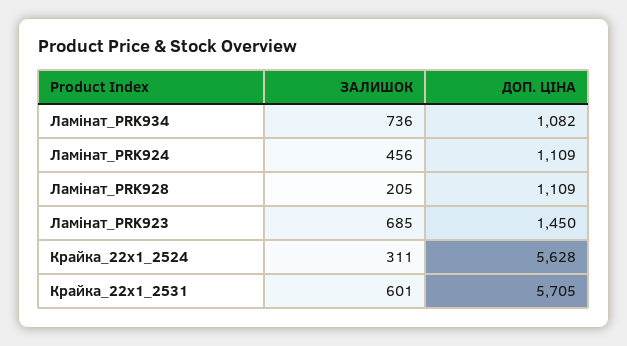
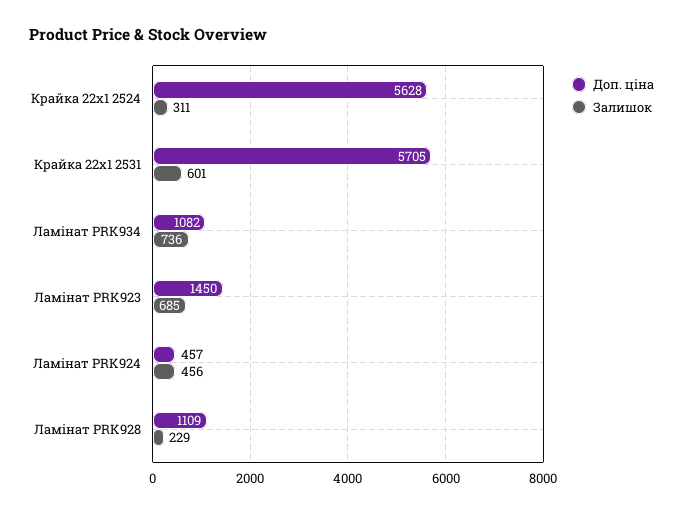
ДОП. ЦІНА, Ламінат_PRK924: 1109 -> 457
ЗАЛИШОК, Ламінат_PRK928: 205 -> 229

